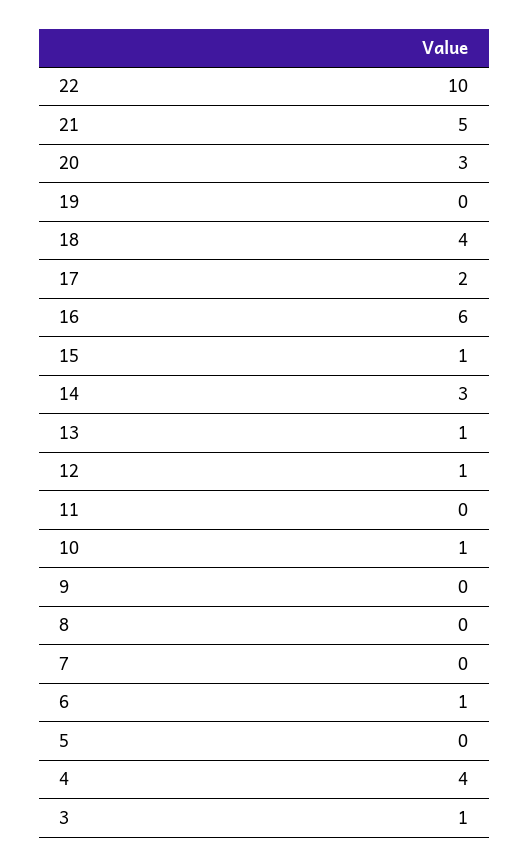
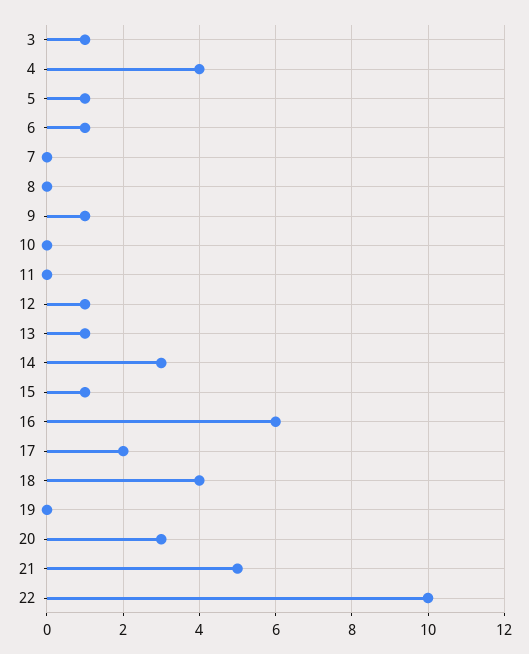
10: 1 -> 0
9: 0 -> 1
5: 0 -> 1

